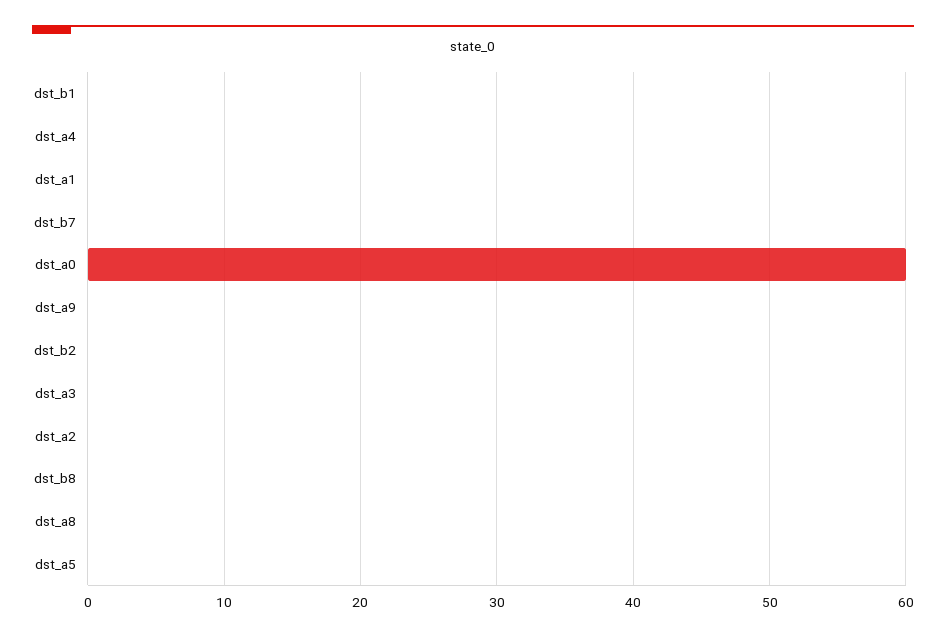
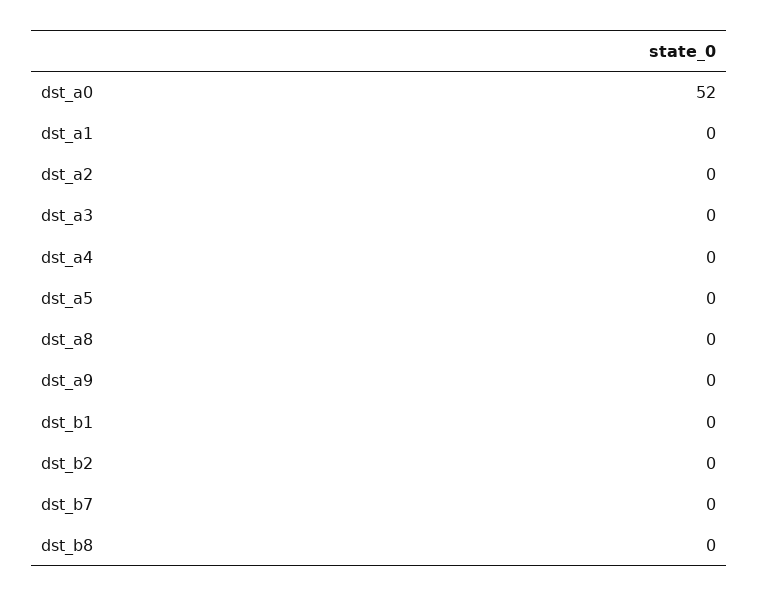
dst_a0: 60 -> 52

